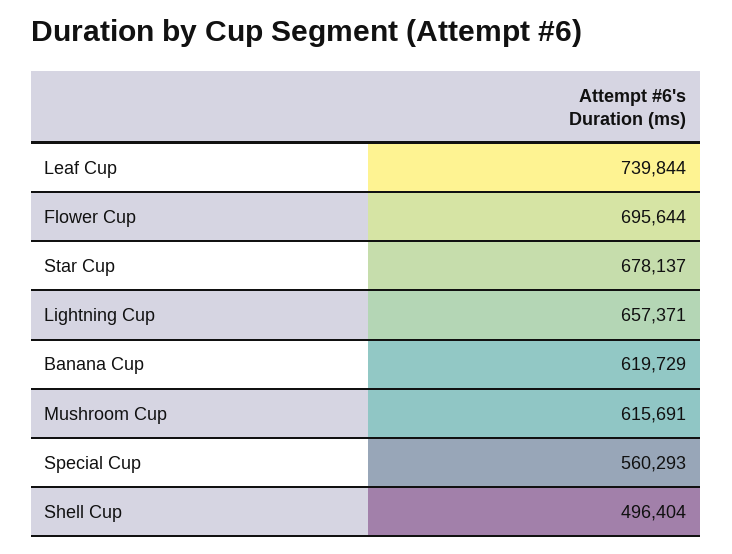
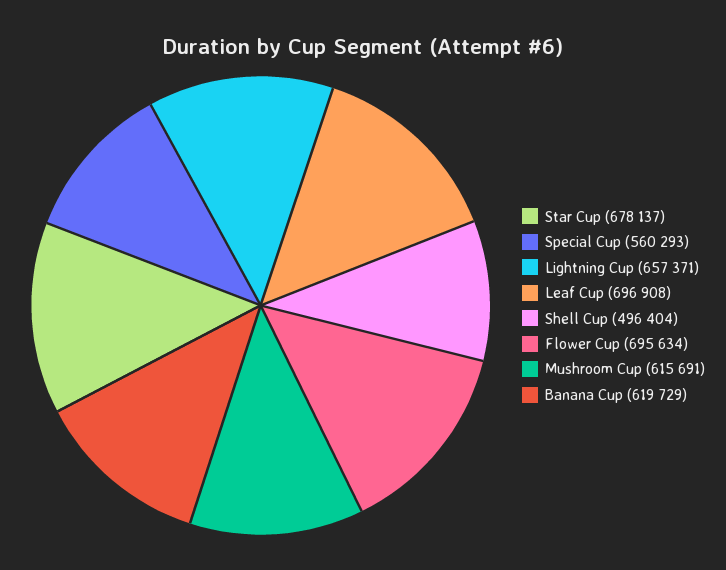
Leaf Cup: 739844 -> 696908
Flower Cup: 695644 -> 695634

